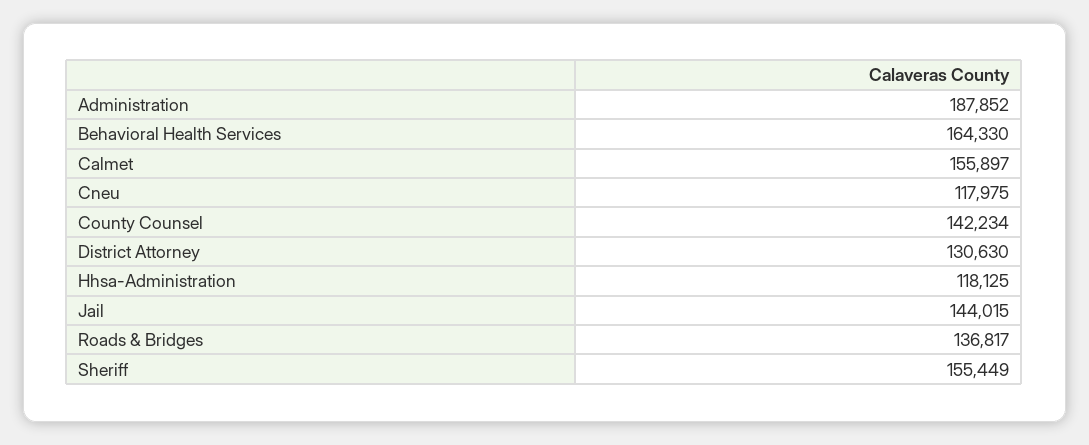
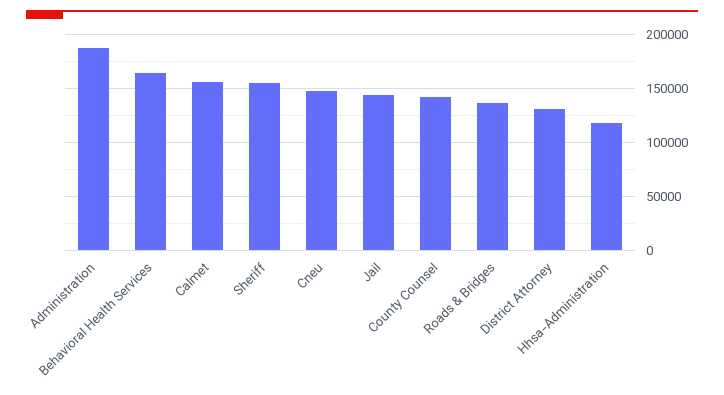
Cneu: 117975 -> 150000

